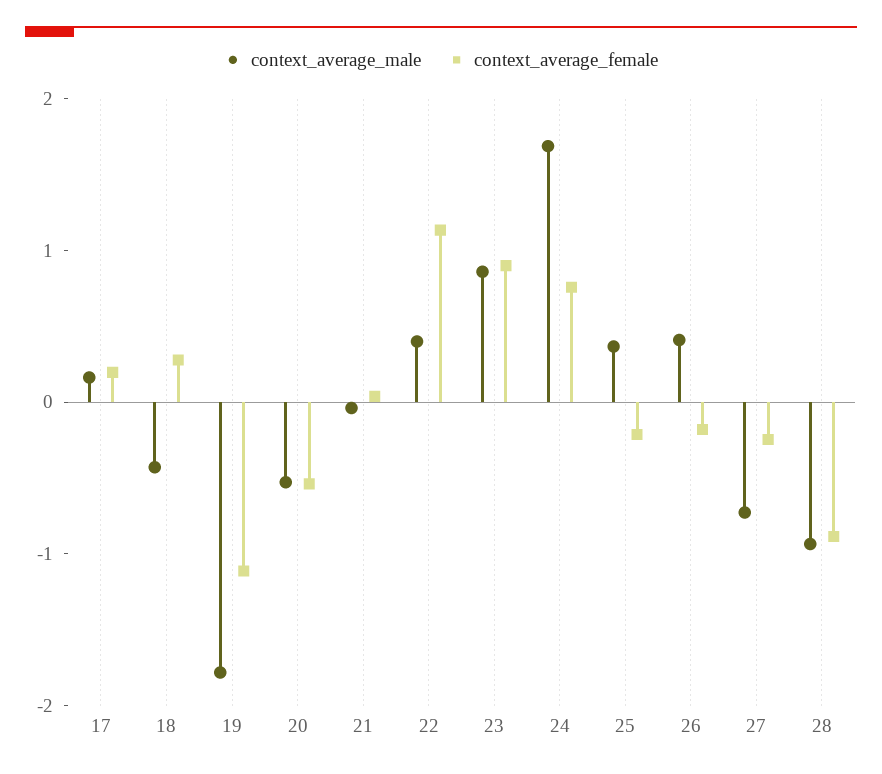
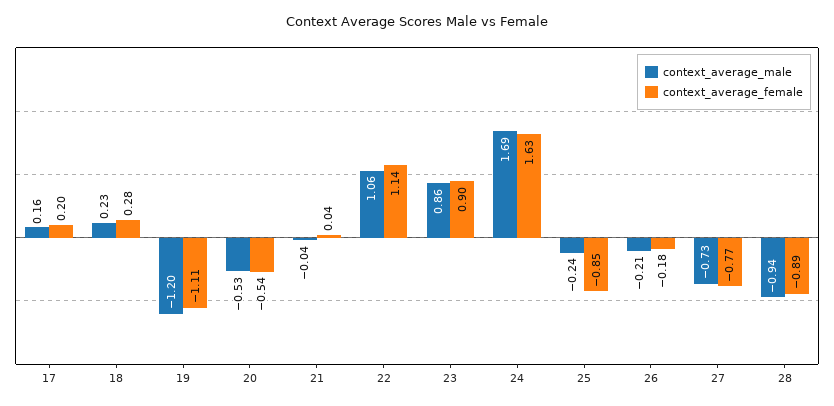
context_average_male, 18: -0.4 -> 0.23
context_average_male, 19: -1.8 -> -1.2
context_average_male, 22: 0.4 -> 1.06
context_average_female, 24: 0.8 -> 1.63
context_average_male, 25: 0.4 -> -0.24
context_average_female, 25: -0.2 -> -0.85
context_average_male, 26: 0.4 -> -0.21
context_average_female, 27: -0.2 -> -0.77

